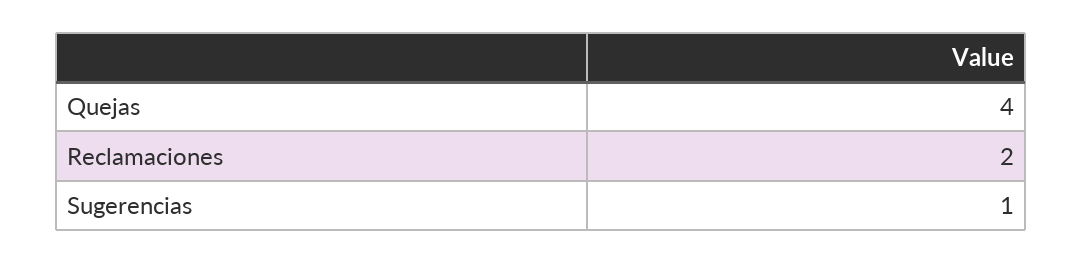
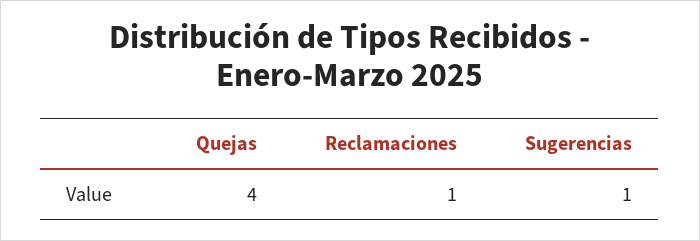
Reclamaciones: 2 -> 1

